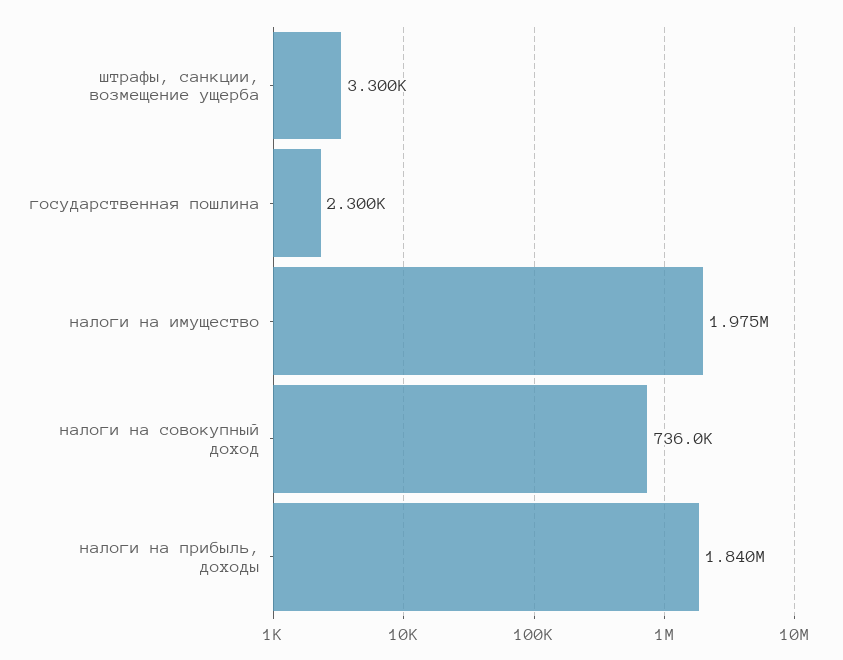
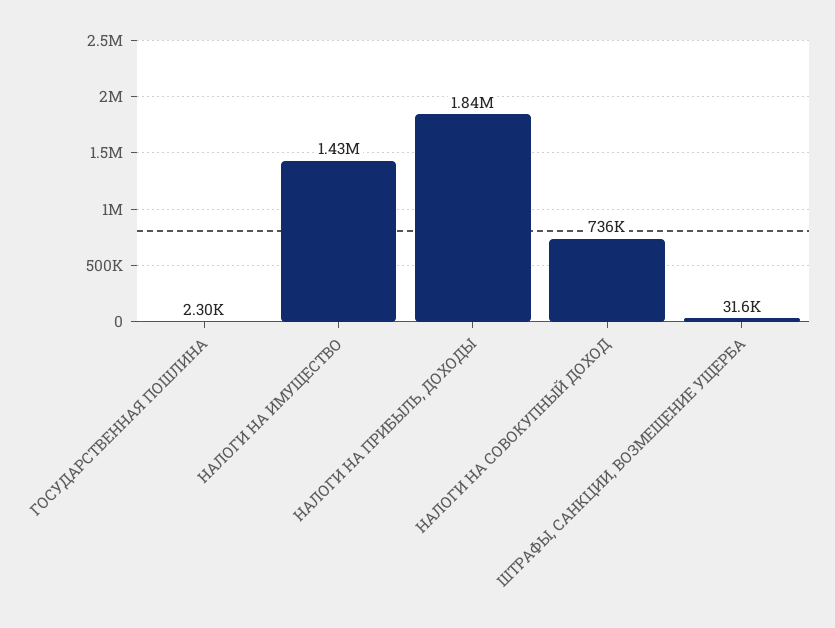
штрафы, санкции, возмещение ущерба: 3300 -> 31600
налоги на имущество: 1975000 -> 1430000

